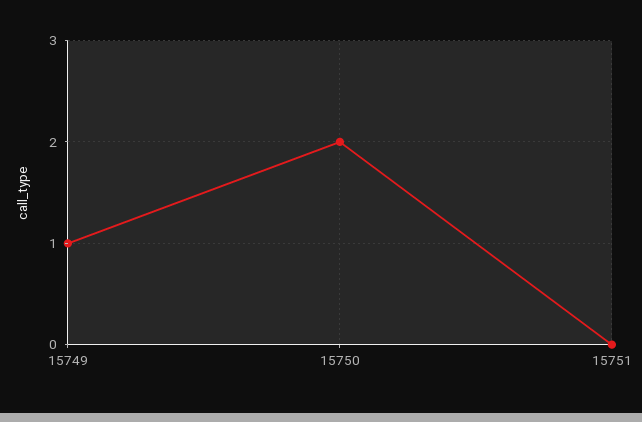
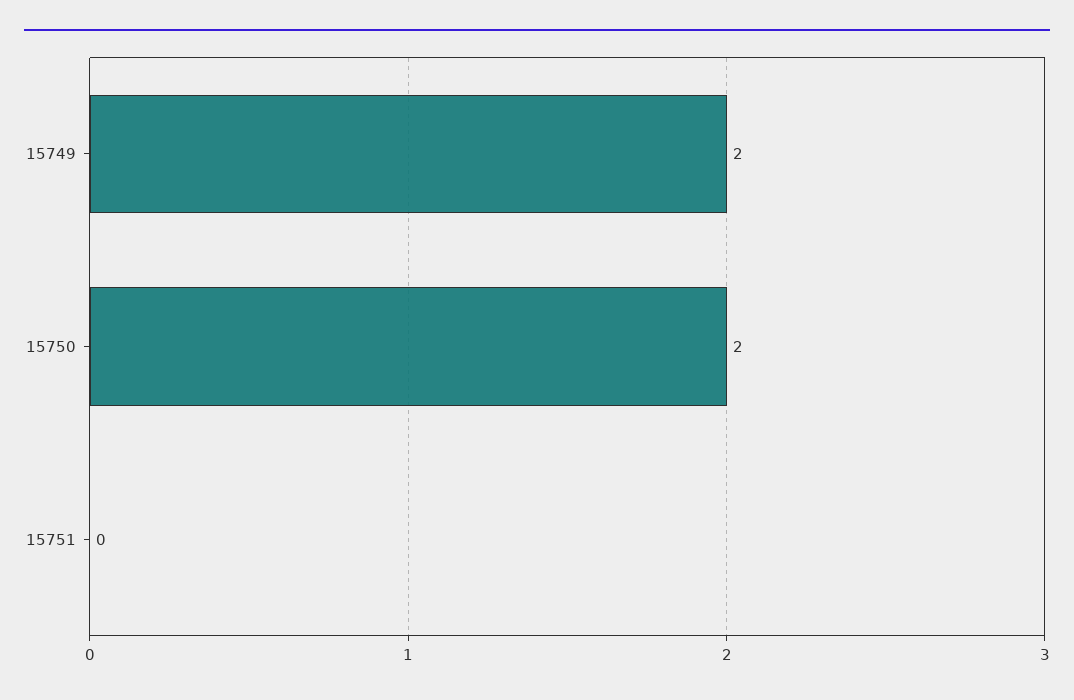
15749: 1 -> 2

